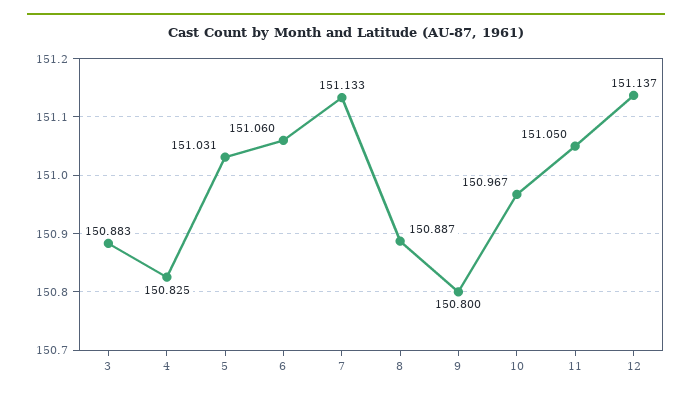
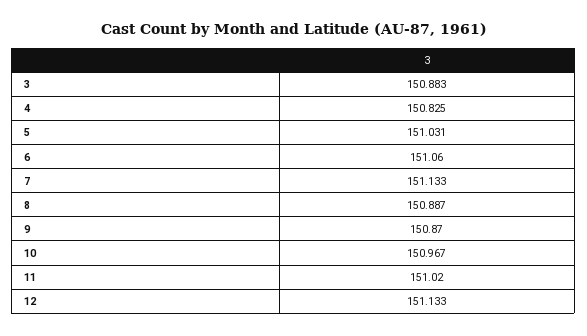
9: 150.8 -> 150.87
11: 151.05 -> 151.02
12: 151.137 -> 151.133

